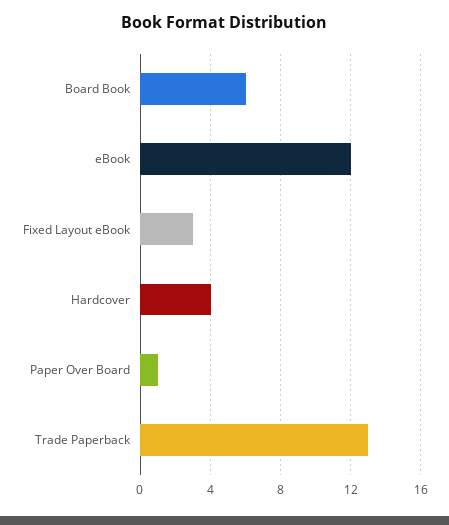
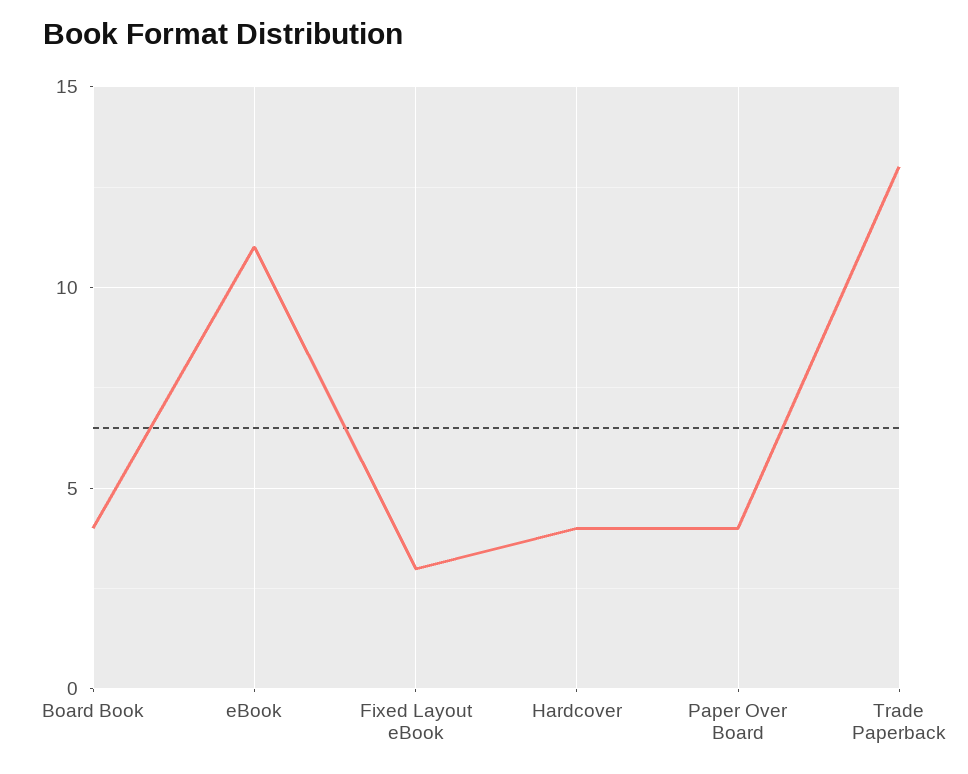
Board Book: 6 -> 4
eBook: 12 -> 11
Paper Over Board: 1 -> 4

